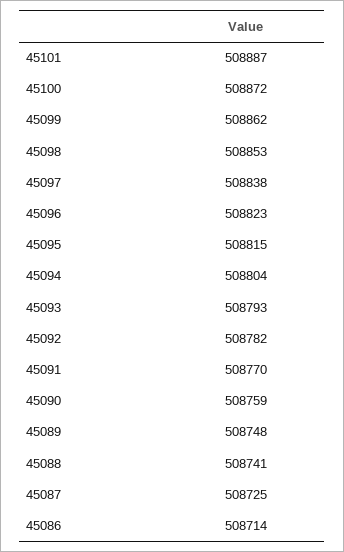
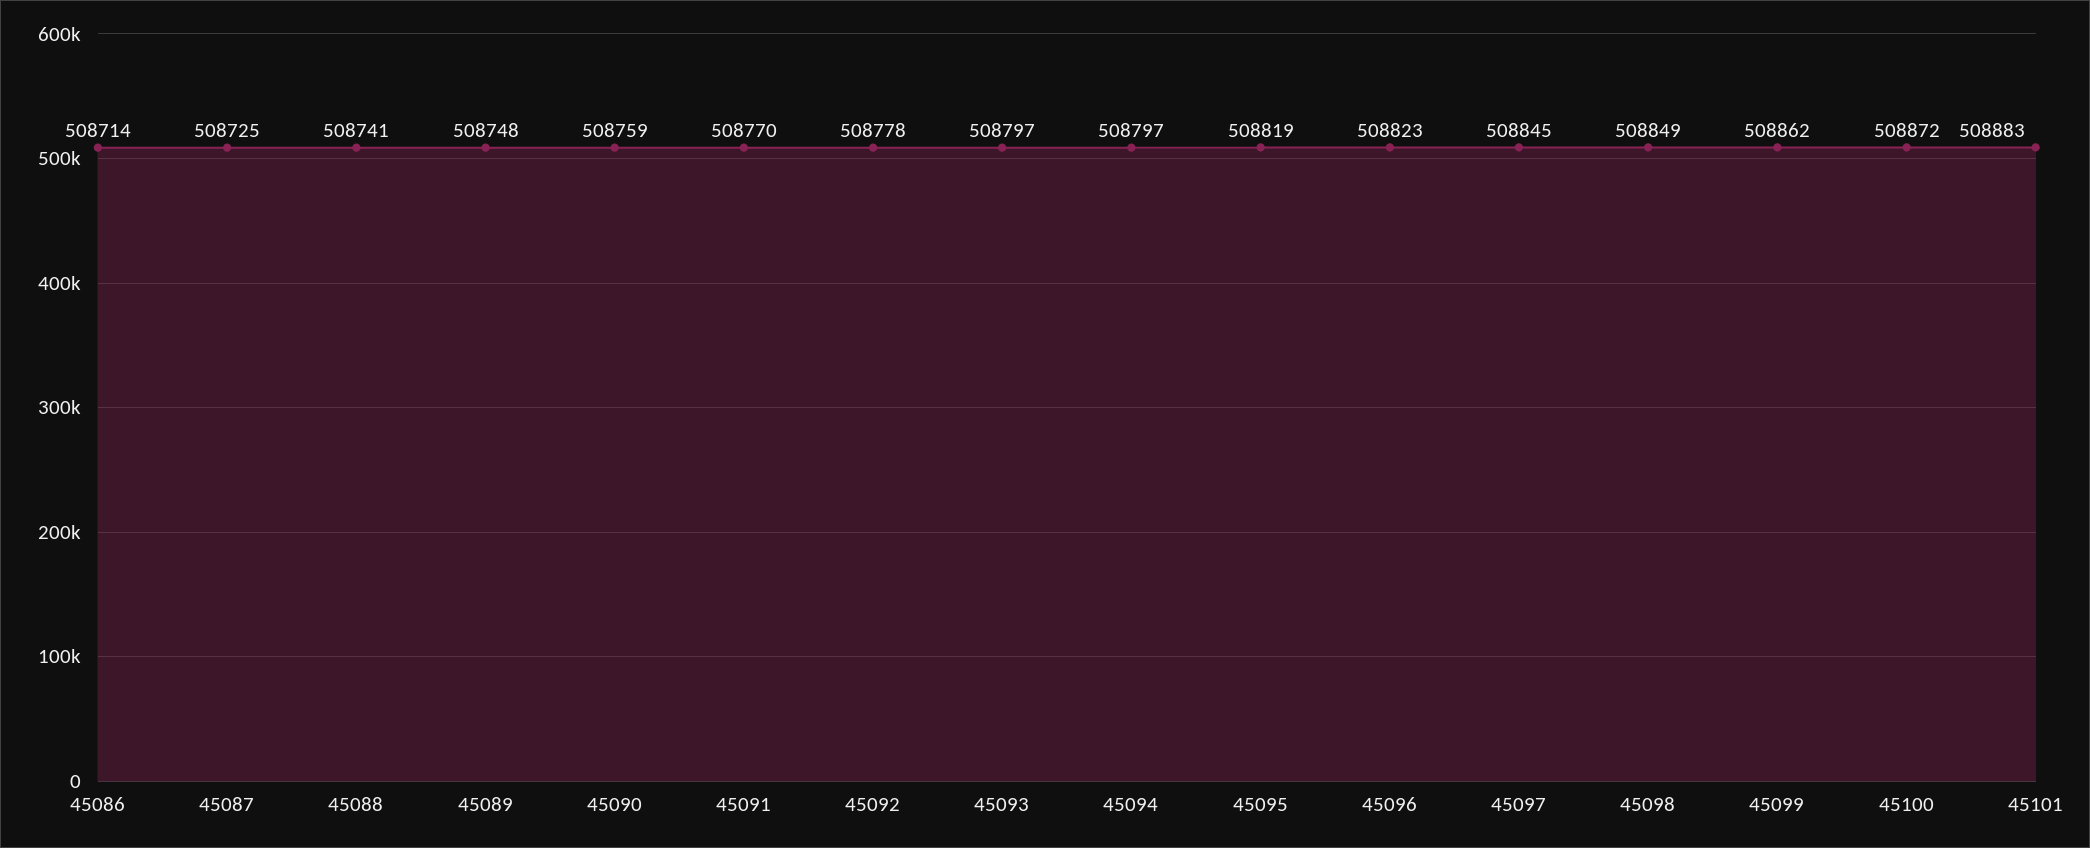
45101: 508887 -> 508883
45098: 508853 -> 508849
45097: 508838 -> 508845
45095: 508815 -> 508819
45094: 508804 -> 508797
45093: 508793 -> 508797
45092: 508782 -> 508778

